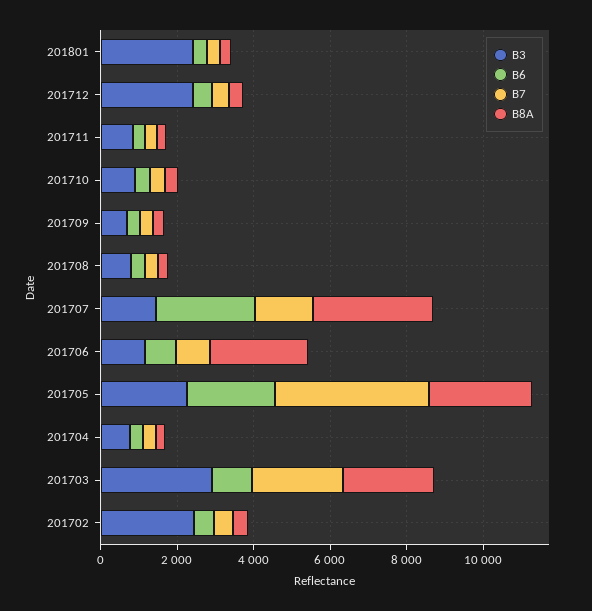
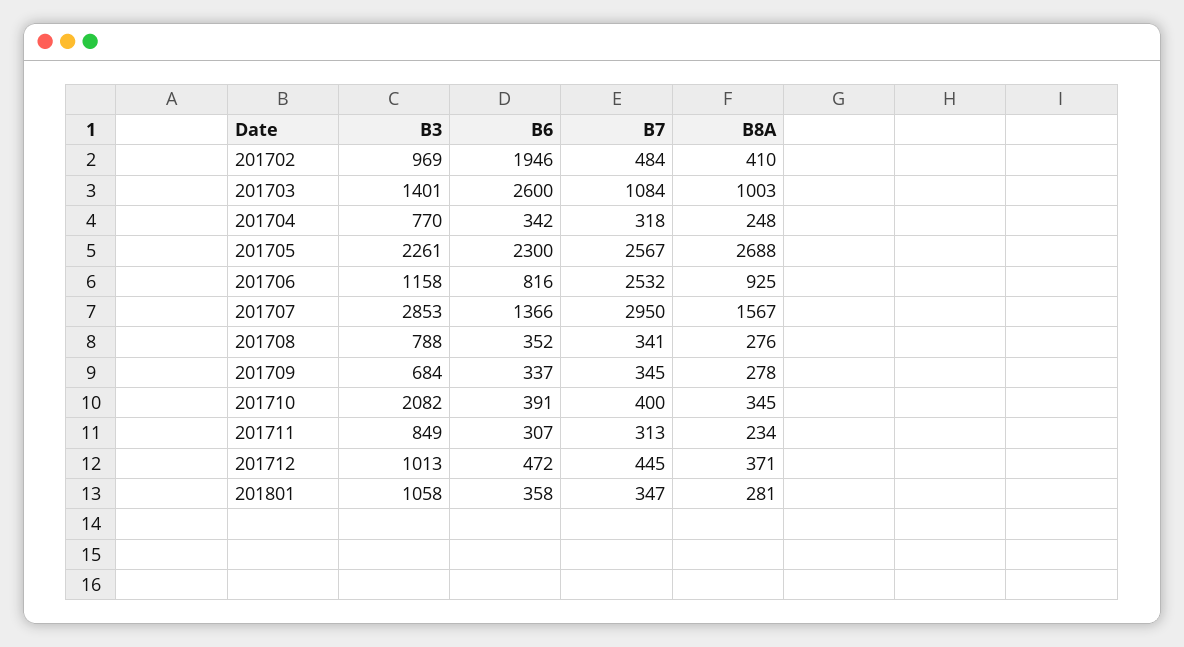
B3, 201801: 2500 -> 1058
B3, 201712: 2500 -> 1013
B3, 201710: 1000 -> 2082
B3, 201707: 1500 -> 2853
B6, 201707: 2500 -> 1366
B7, 201707: 1500 -> 2950
B8A, 201707: 3000 -> 1567
B7, 201706: 1000 -> 2532
B8A, 201706: 2500 -> 925
B7, 201705: 4000 -> 2567
B3, 201703: 3000 -> 1401
B6, 201703: 1000 -> 2600
B7, 201703: 2500 -> 1084
B8A, 201703: 2500 -> 1003
B3, 201702: 2500 -> 969
B6, 201702: 500 -> 1946

